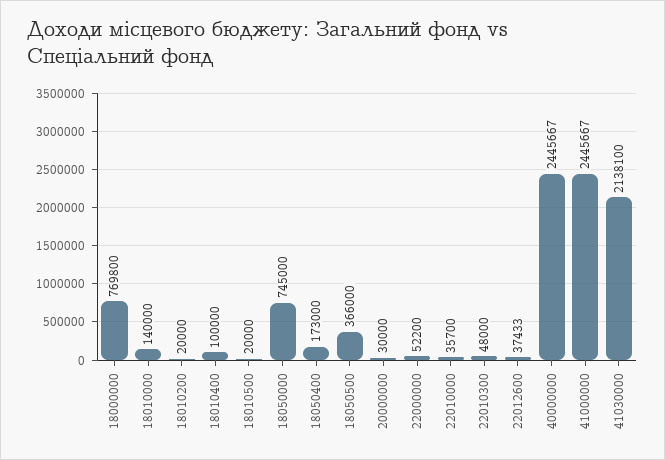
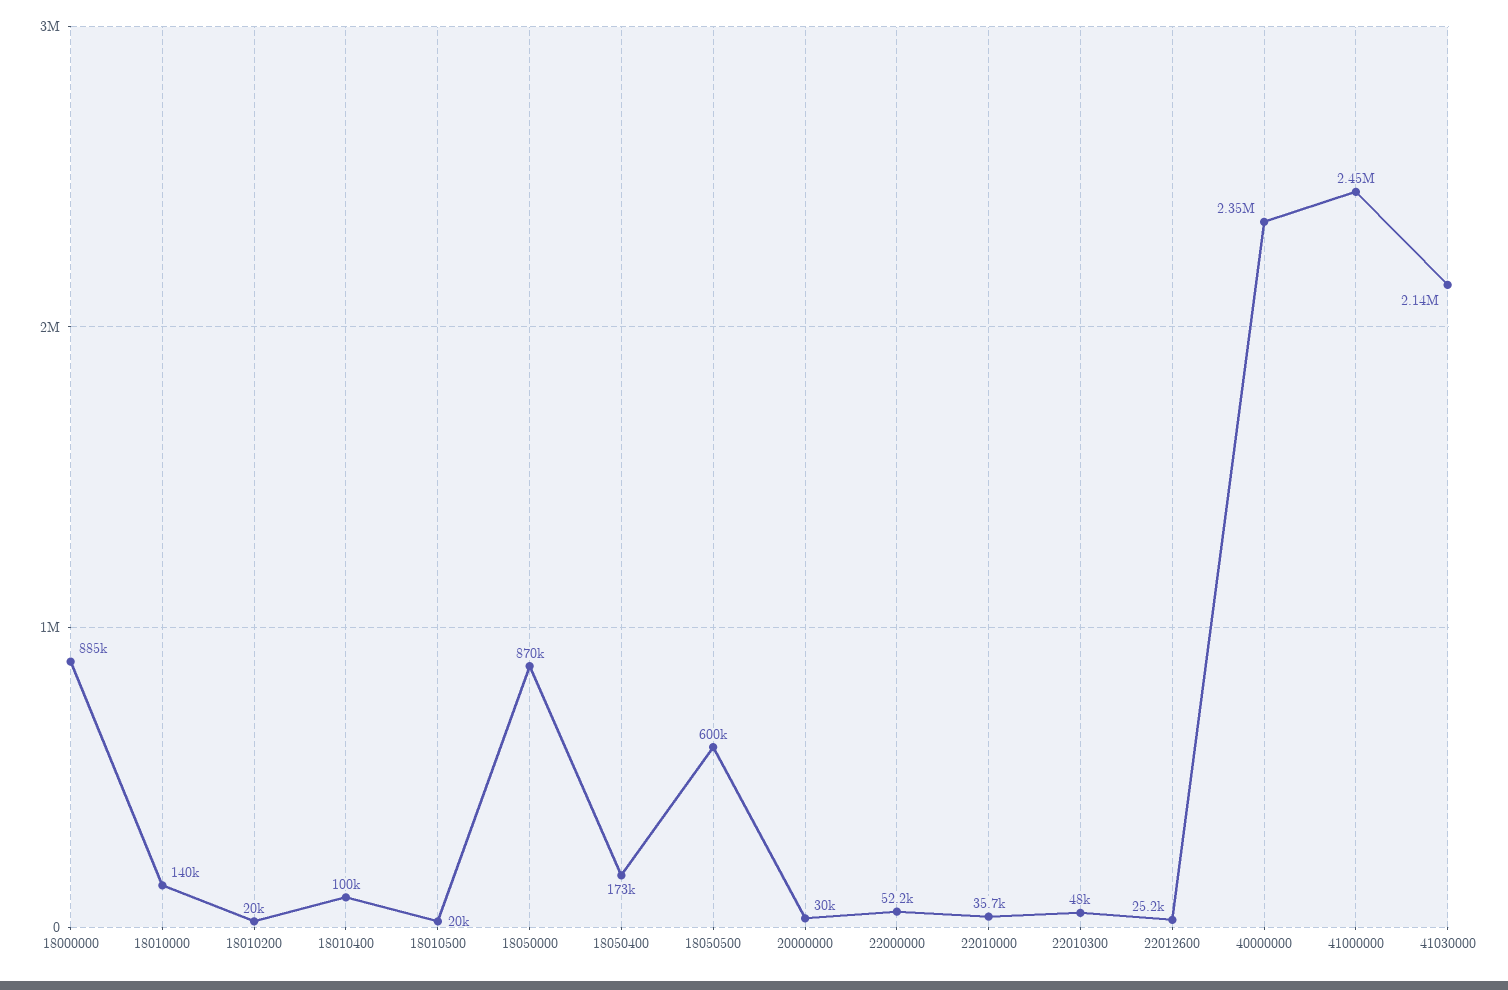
18000000: 769800 -> 885000
18050000: 745000 -> 870000
18050500: 366000 -> 600000
22012600: 37433 -> 25200
40000000: 2445667 -> 2350000

